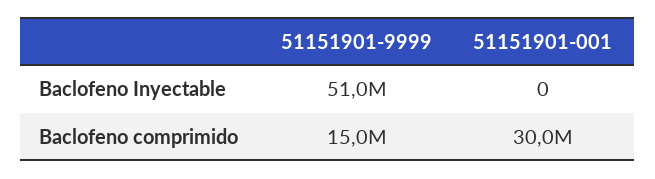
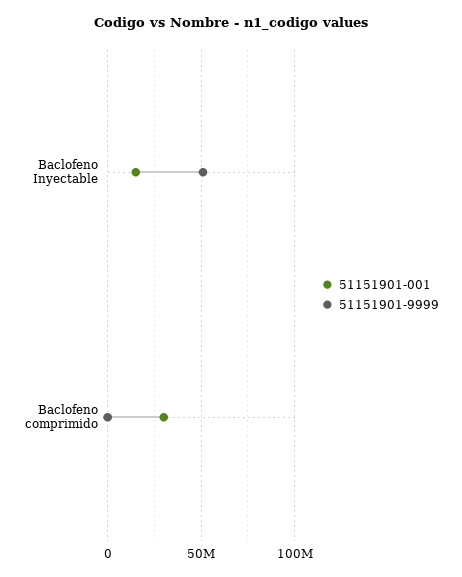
51151901-001, Baclofeno Inyectable: 0 -> 15000000
51151901-9999, Baclofeno comprimido: 15000000 -> 0

